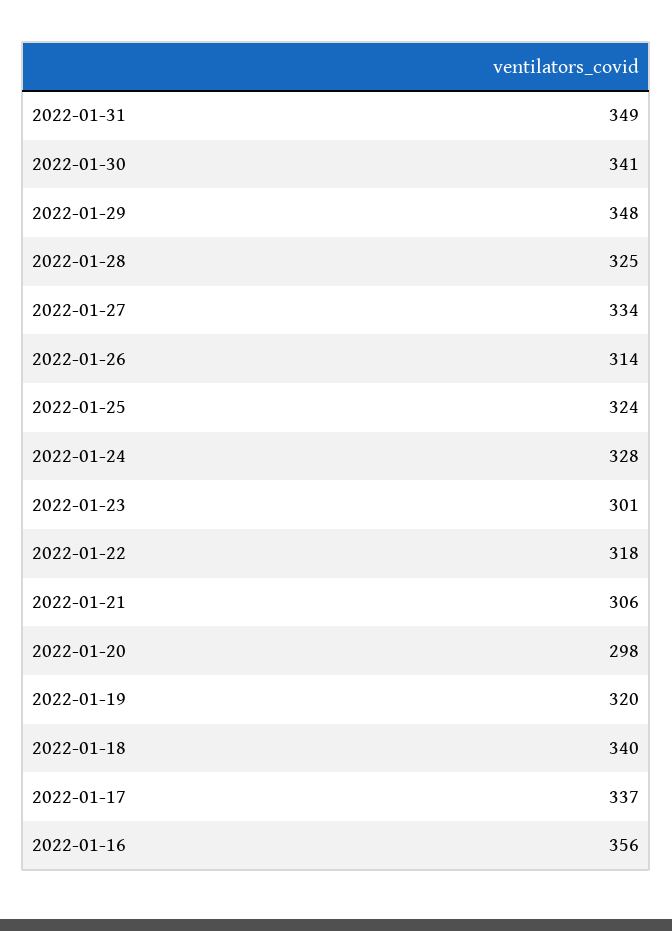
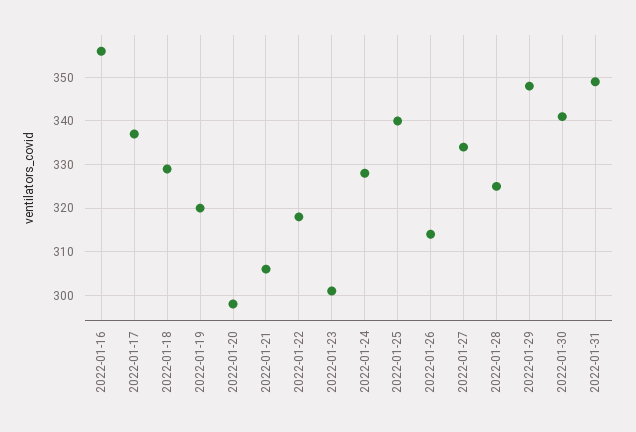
2022-01-25: 324 -> 340
2022-01-18: 340 -> 330

